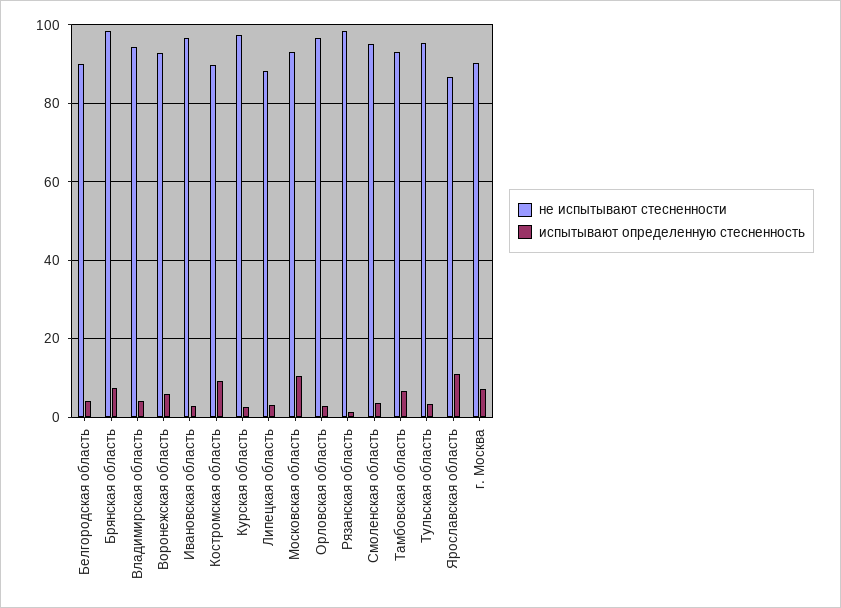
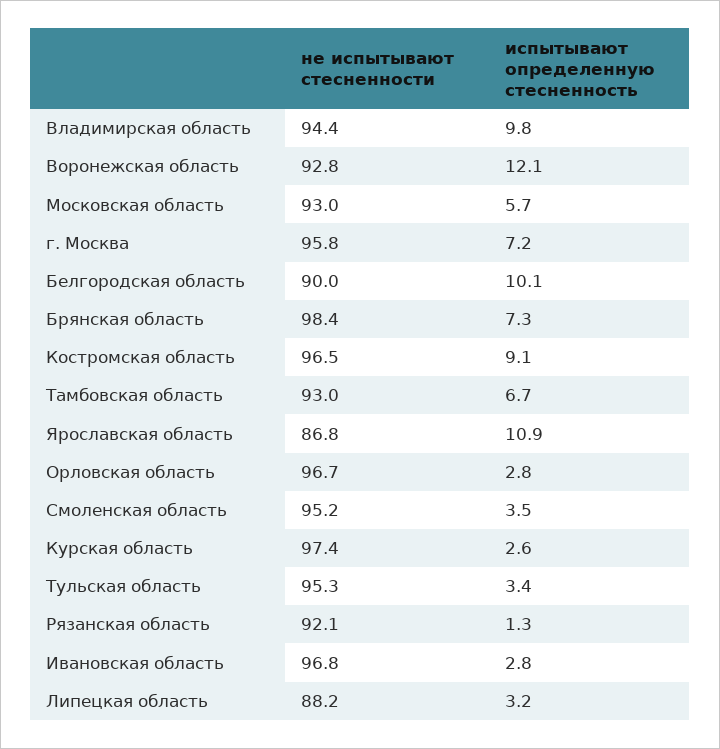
испытывают определенную стесненность, Белгородская область: 4 -> 10.1
испытывают определенную стесненность, Владимирская область: 4 -> 9.8
испытывают определенную стесненность, Воронежская область: 6 -> 12.1
не испытывают стесненности, Костромская область: 90 -> 96.5
испытывают определенную стесненность, Московская область: 10 -> 5.7
не испытывают стесненности, Рязанская область: 98 -> 92.1
не испытывают стесненности, г. Москва: 90 -> 95.8

